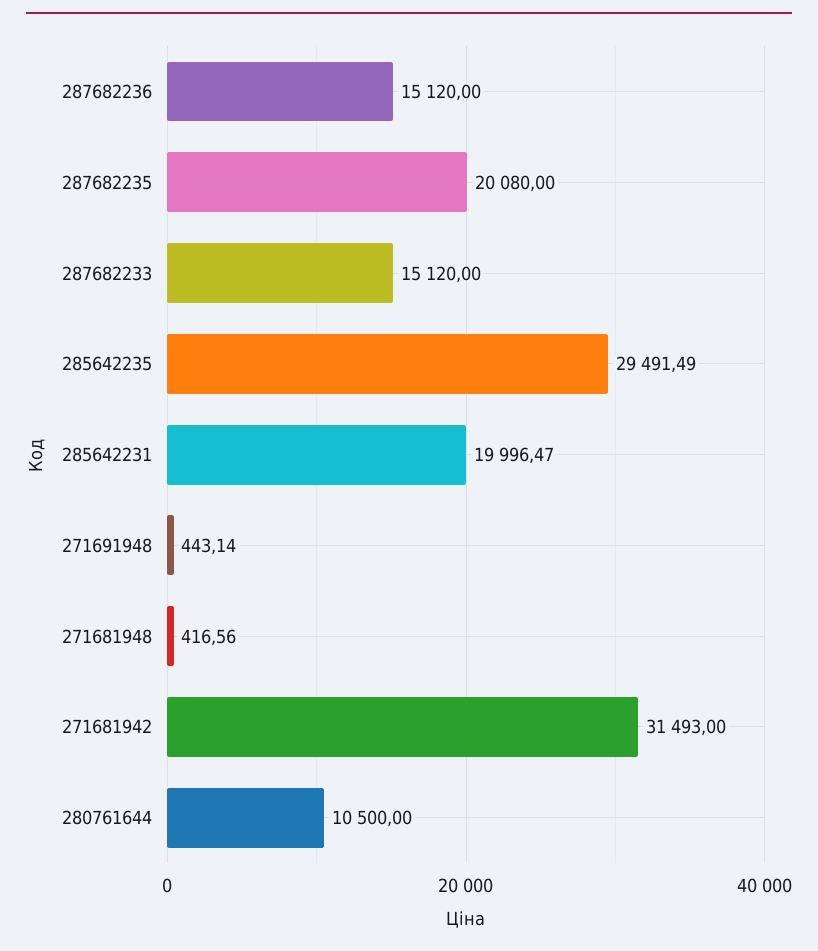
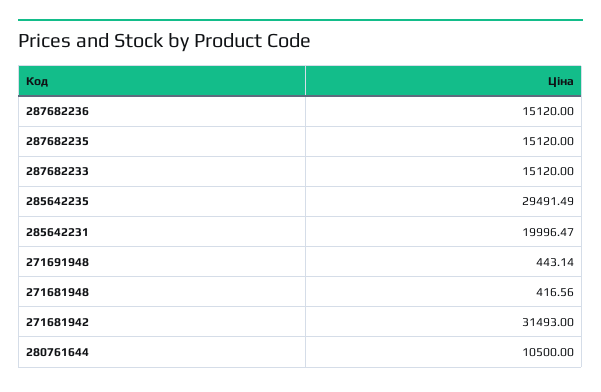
287682235: 20080 -> 15120

